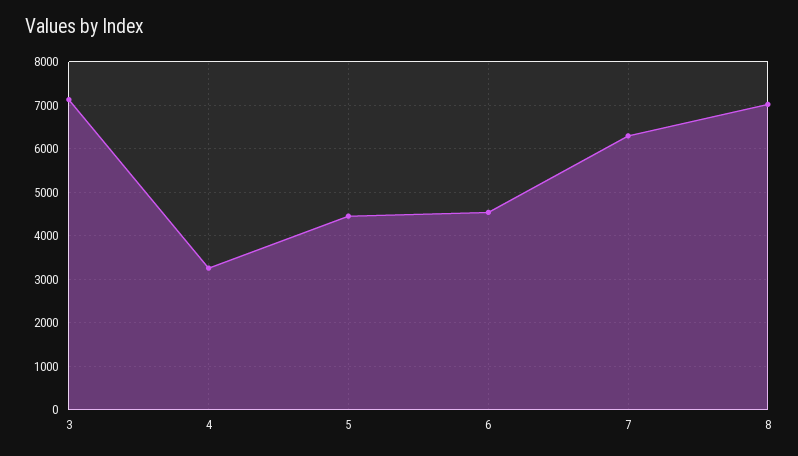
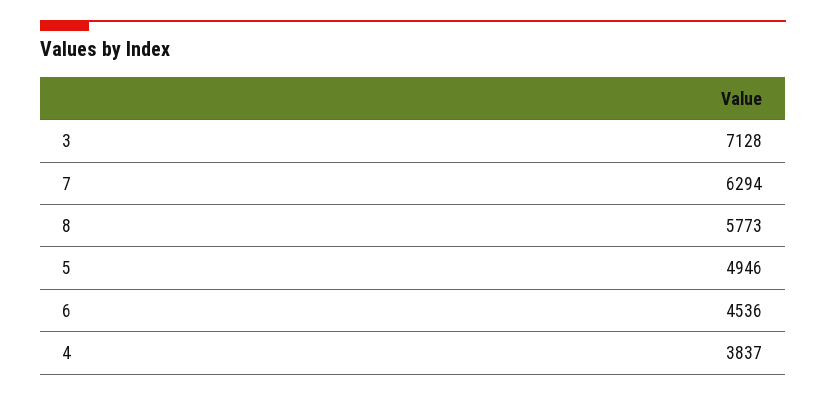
4: 3200 -> 3837
5: 4400 -> 4946
8: 7000 -> 5773

